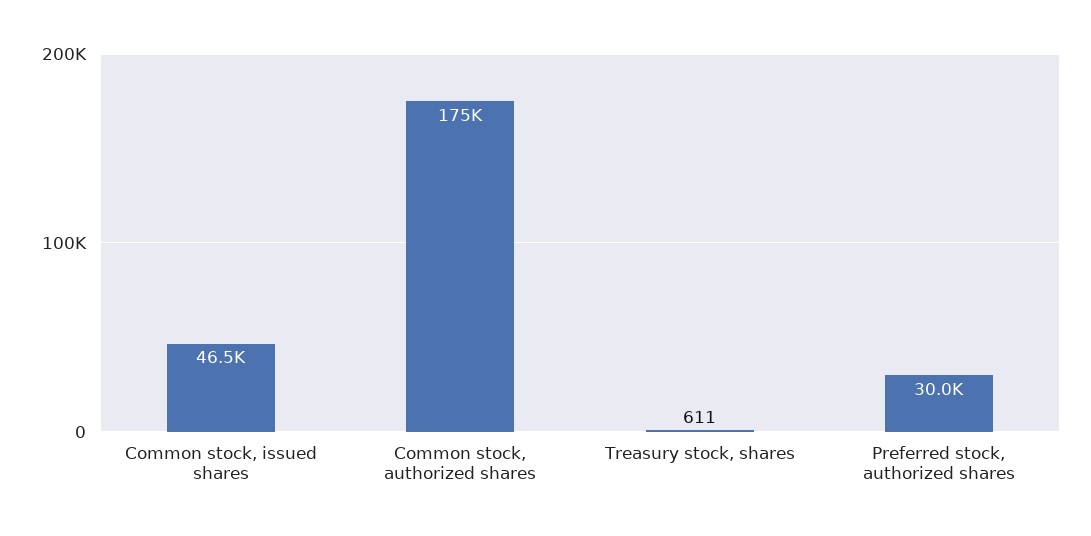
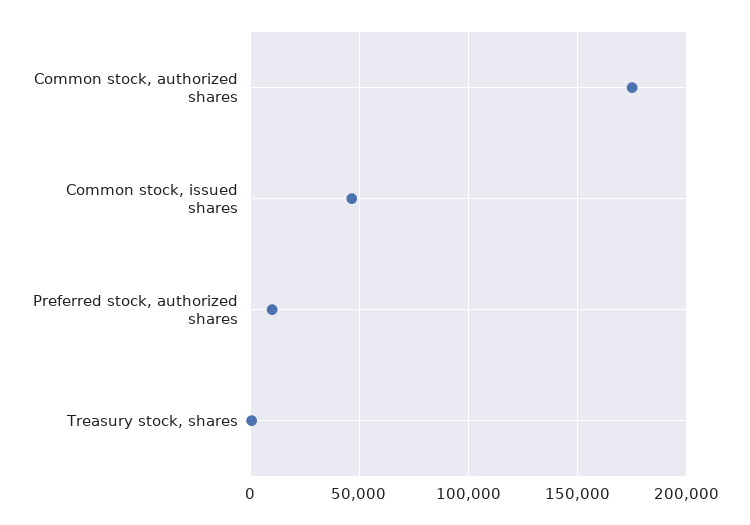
Preferred stock, authorized shares: 30000 -> 10000

